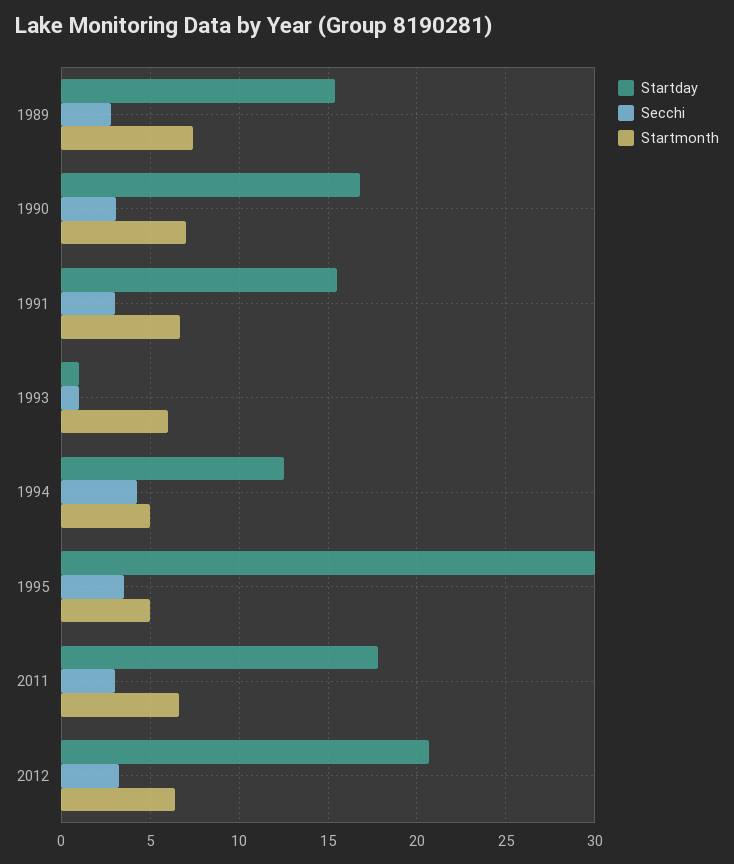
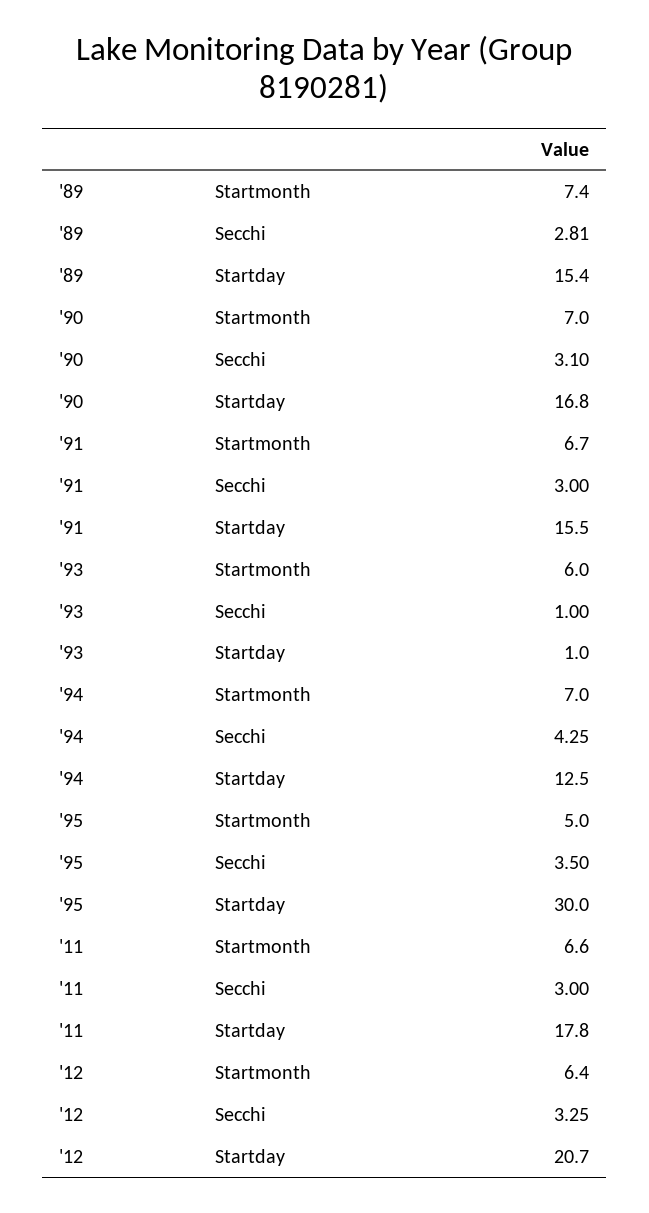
Startmonth, 1994: 5 -> 7

